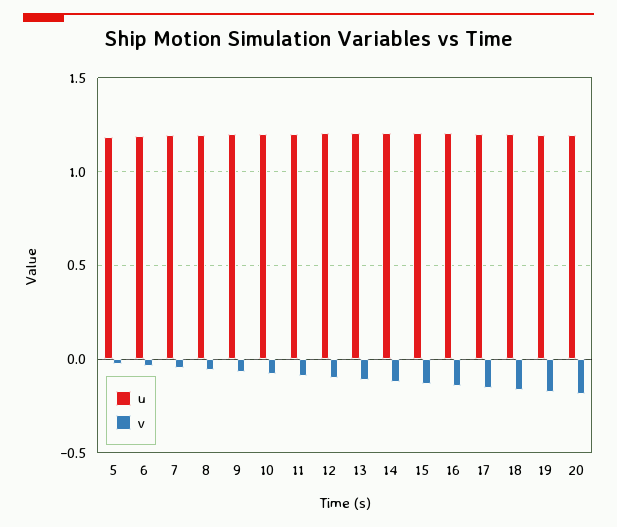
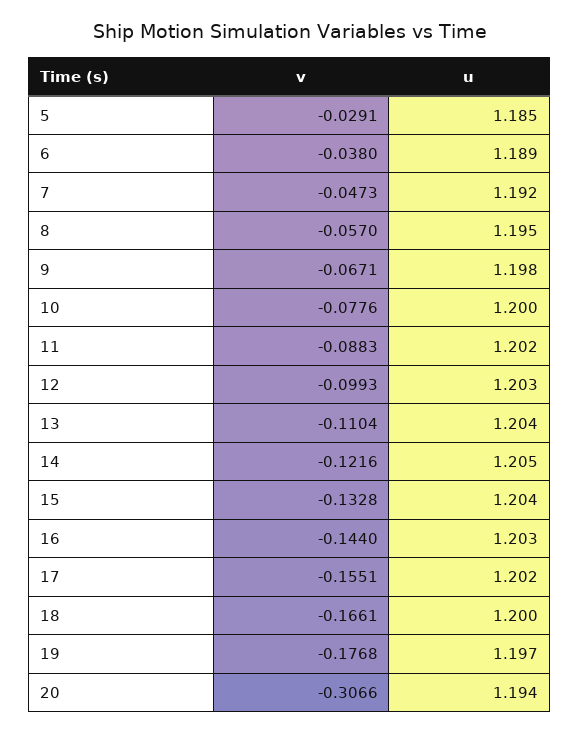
v, 20: -0.2 -> -0.3066

